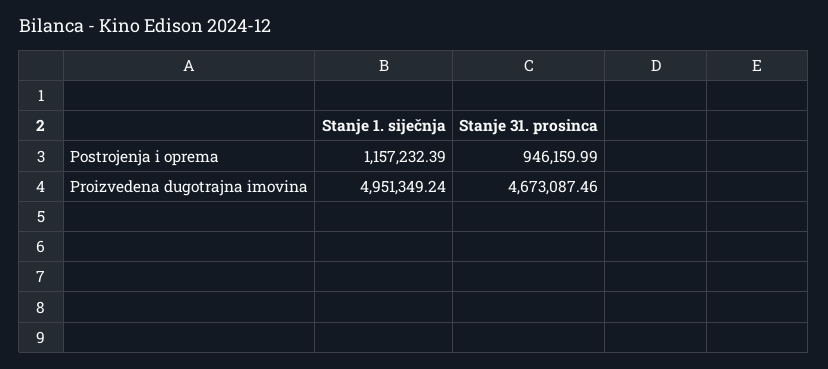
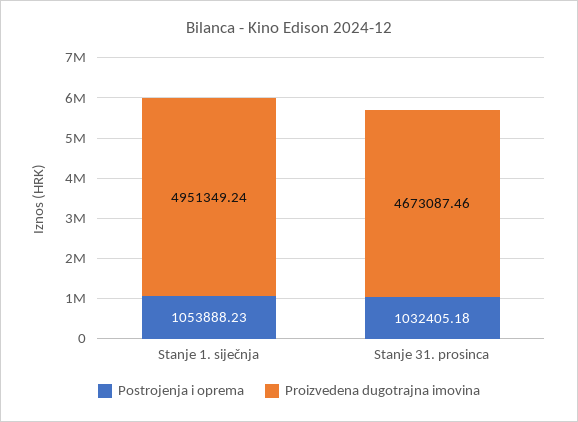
Postrojenja i oprema, Stanje 1. siječnja: 1157232.39 -> 1053888.23
Postrojenja i oprema, Stanje 31. prosinca: 946159.99 -> 1032405.18

